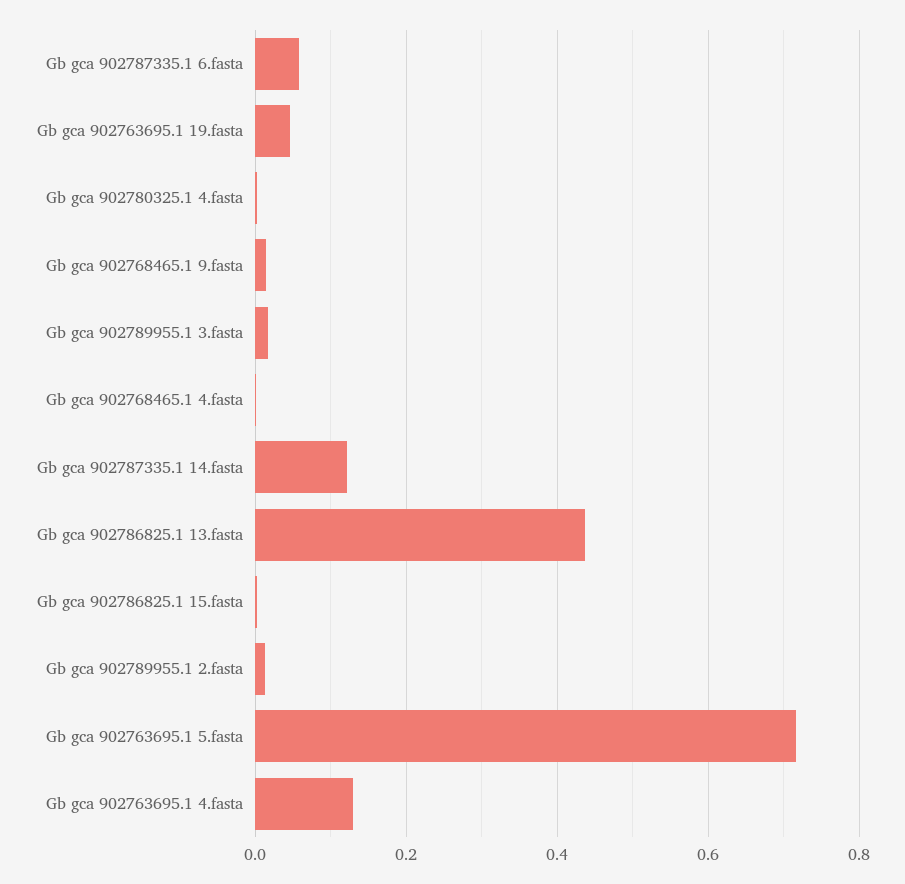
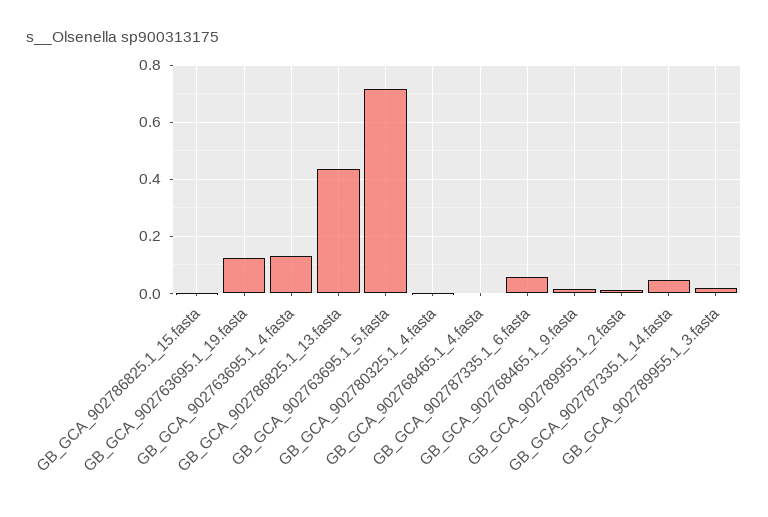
Gb gca 902763695.1 19.fasta: 0.04 -> 0.125
Gb gca 902787335.1 14.fasta: 0.12 -> 0.05

